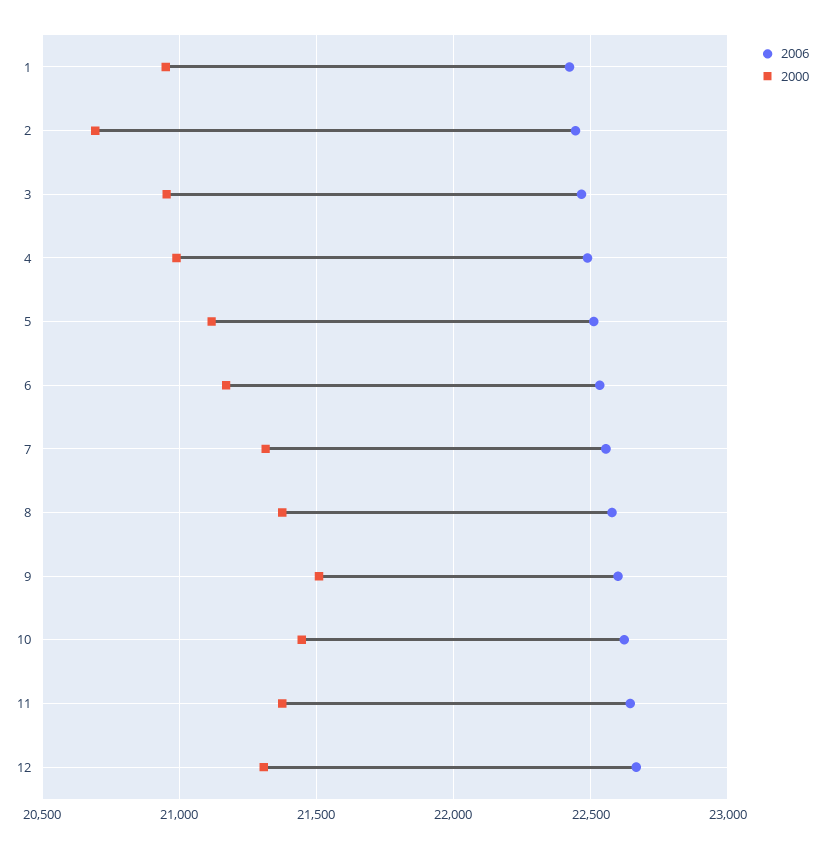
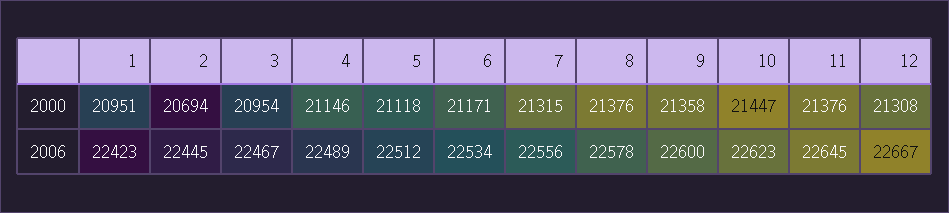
2000, 4: 21000 -> 21146
2000, 9: 21500 -> 21358

